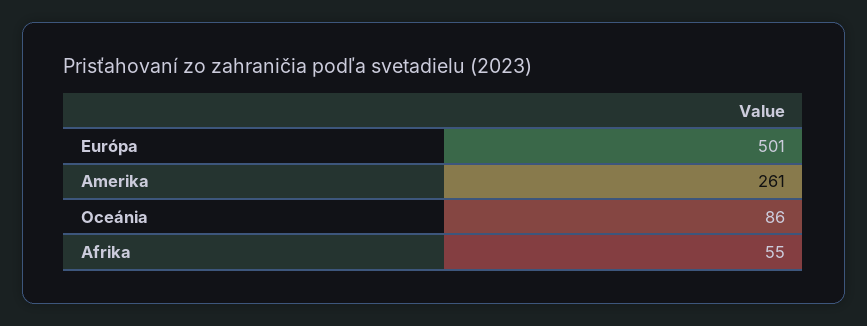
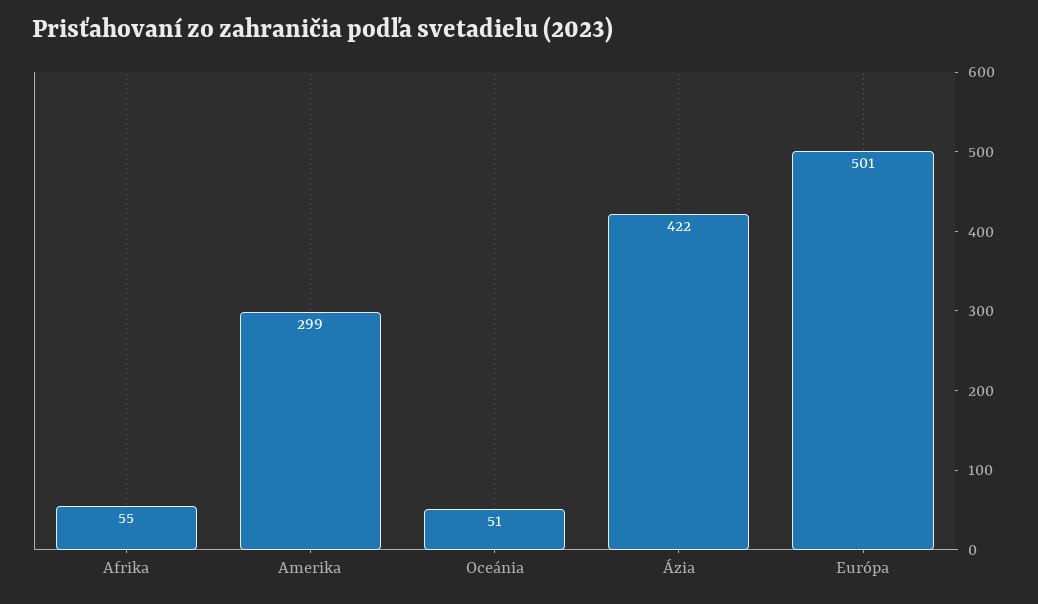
Amerika: 261 -> 299
Oceánia: 86 -> 51
Ázia: none -> 422

